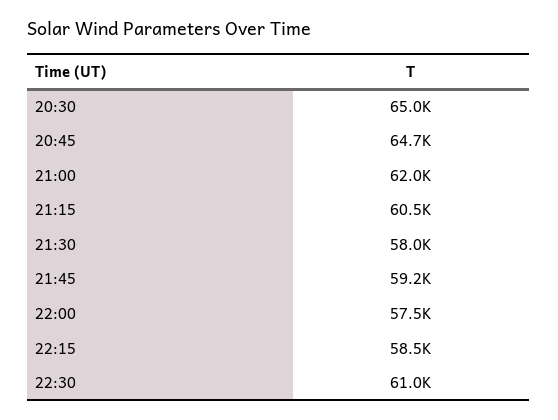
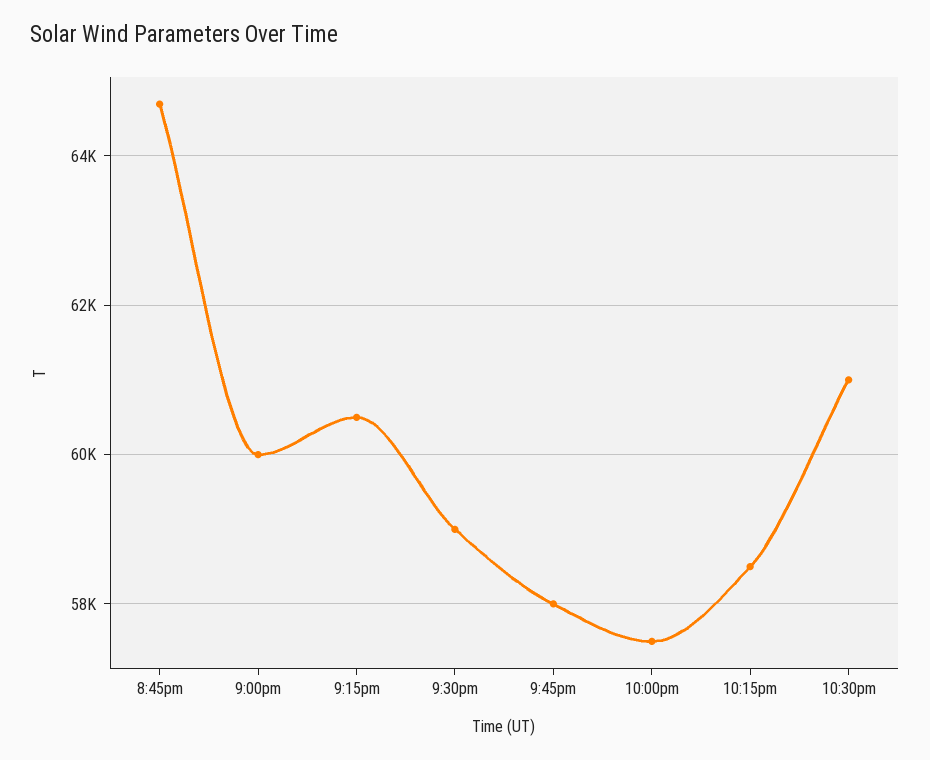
20:30: 65000 -> none
21:00: 62000 -> 60000
21:30: 58000 -> 59000
21:45: 59200 -> 58000

